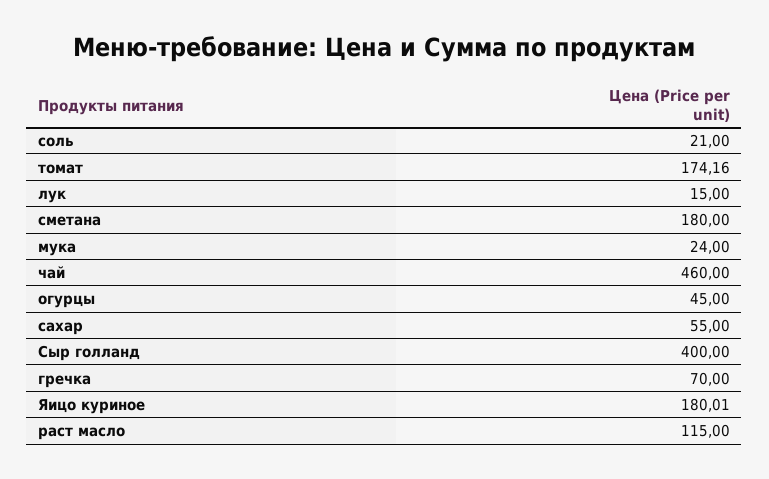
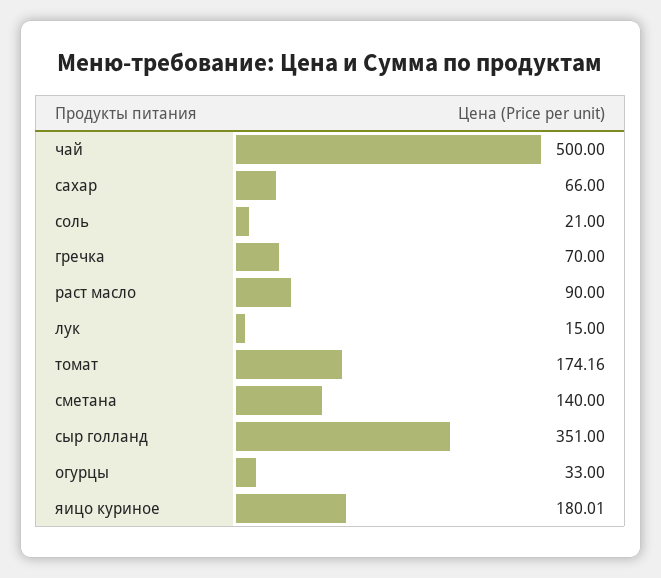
сметана: 180 -> 140
мука: 24 -> none
чай: 460 -> 500
огурцы: 45 -> 33
сахар: 55 -> 66
Сыр голланд: 400 -> 351
раст масло: 115 -> 90

